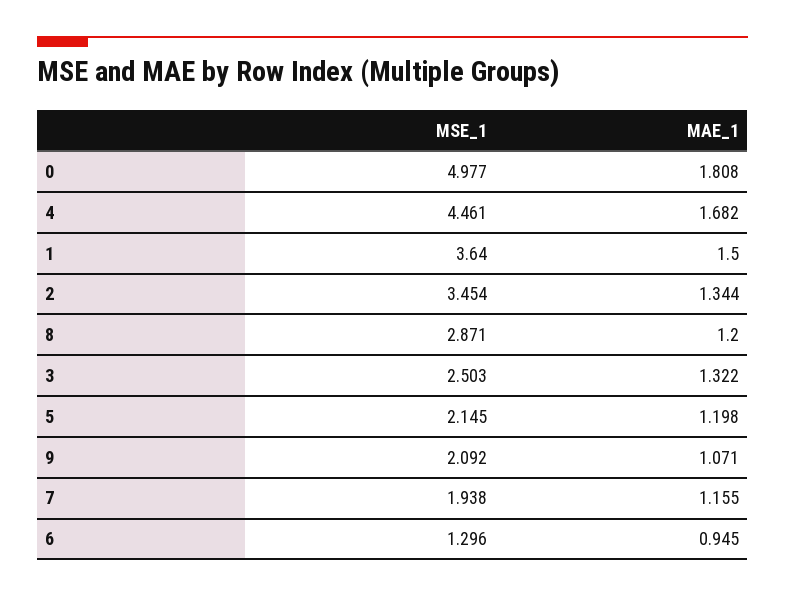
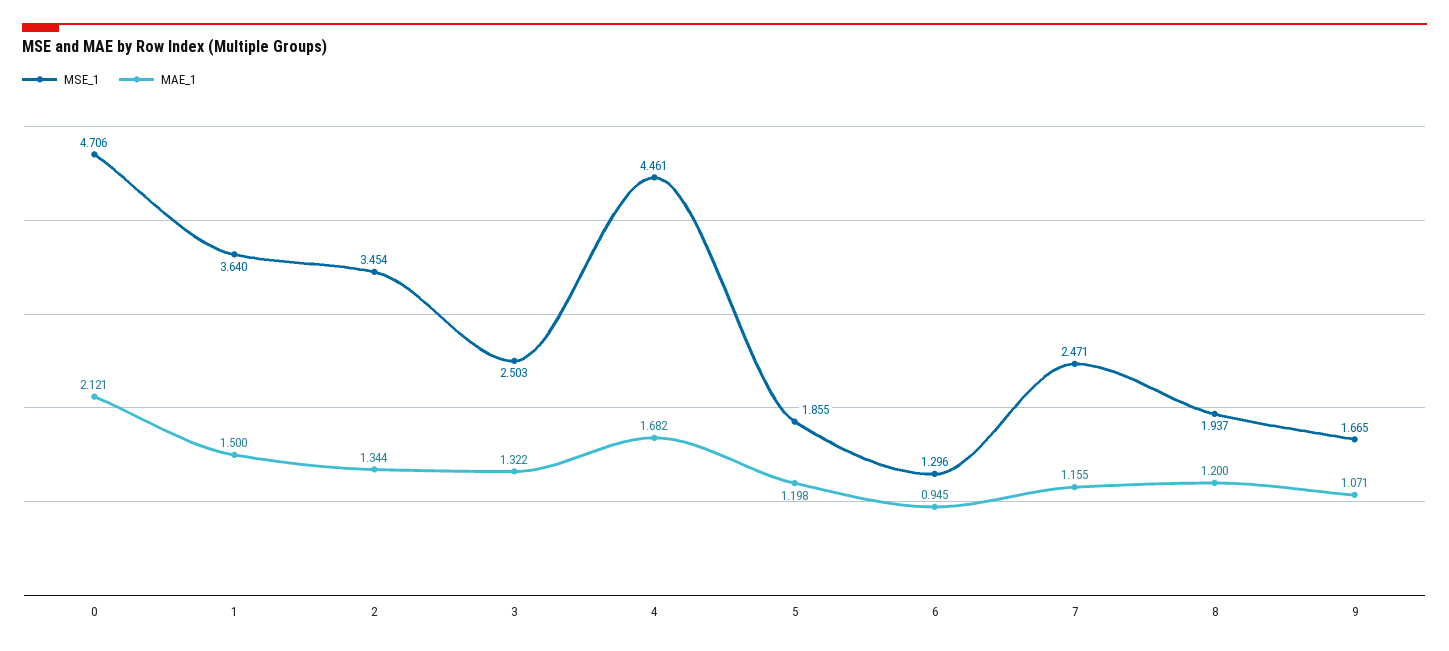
MSE_1, 0: 4.977 -> 4.706
MAE_1, 0: 1.808 -> 2.121
MSE_1, 8: 2.871 -> 1.937
MSE_1, 5: 2.145 -> 1.855
MSE_1, 9: 2.092 -> 1.665
MSE_1, 7: 1.938 -> 2.471

